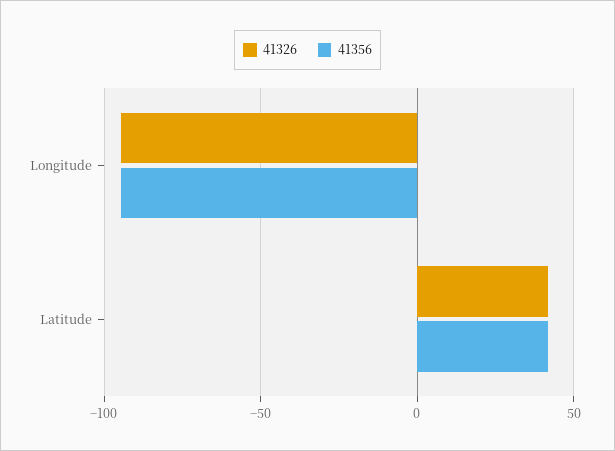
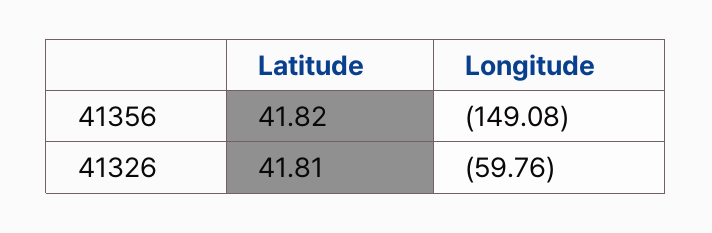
41326, Longitude: -95 -> -59.76
41356, Longitude: -95 -> -149.08

